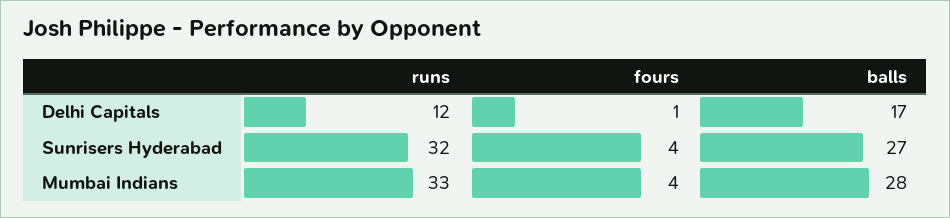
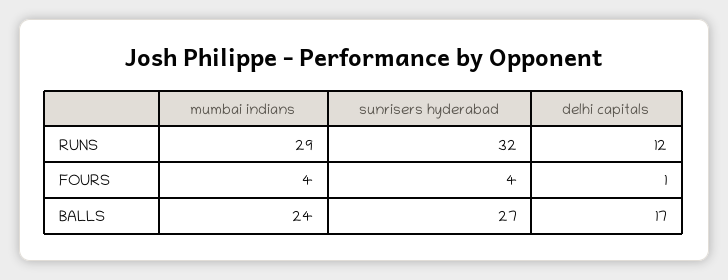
runs, Mumbai Indians: 33 -> 29
balls, Mumbai Indians: 28 -> 24

